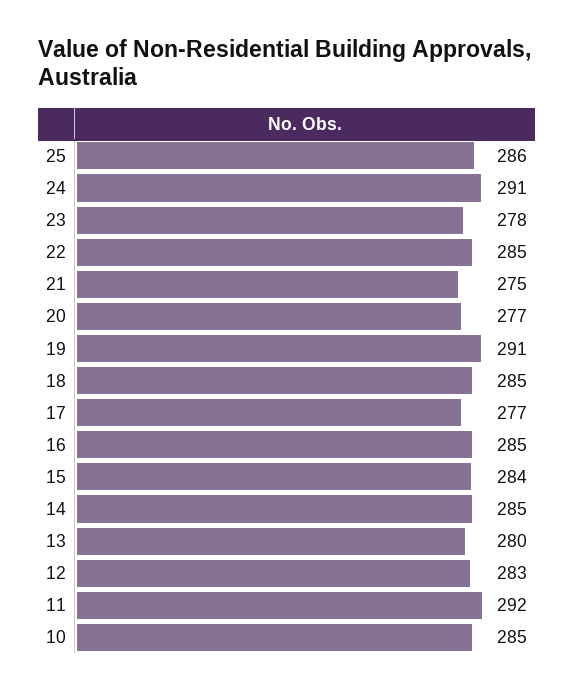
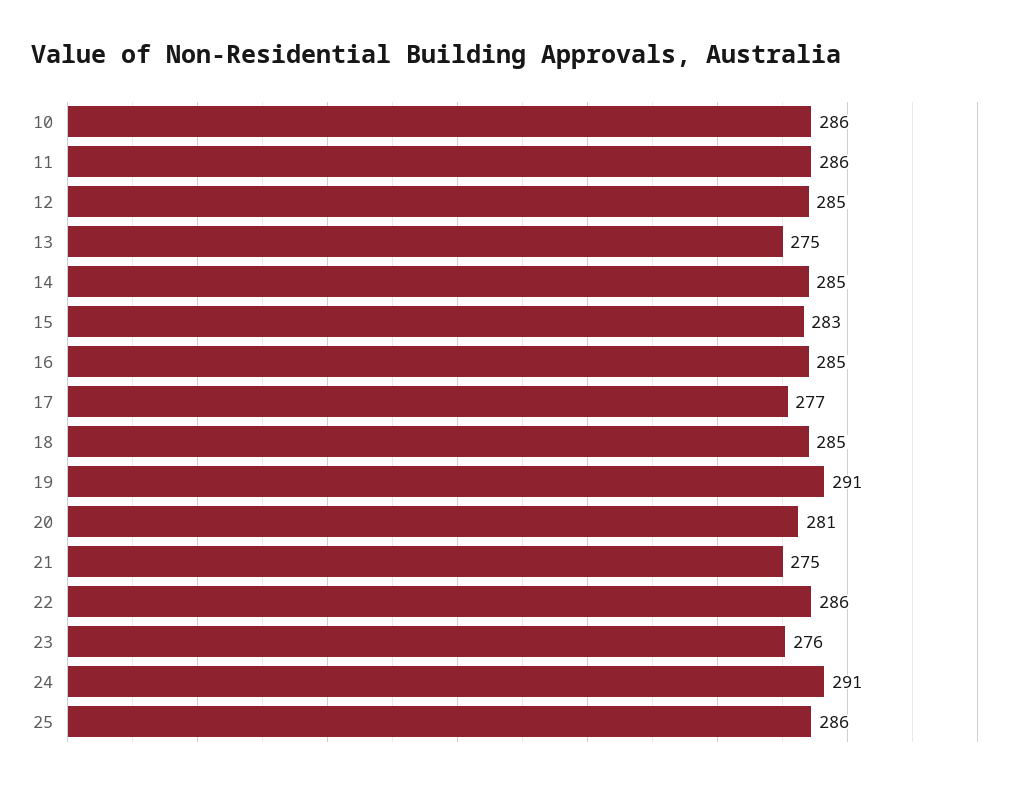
23: 278 -> 276
22: 285 -> 286
20: 277 -> 281
15: 284 -> 283
13: 280 -> 275
12: 283 -> 285
11: 292 -> 286
10: 285 -> 286

